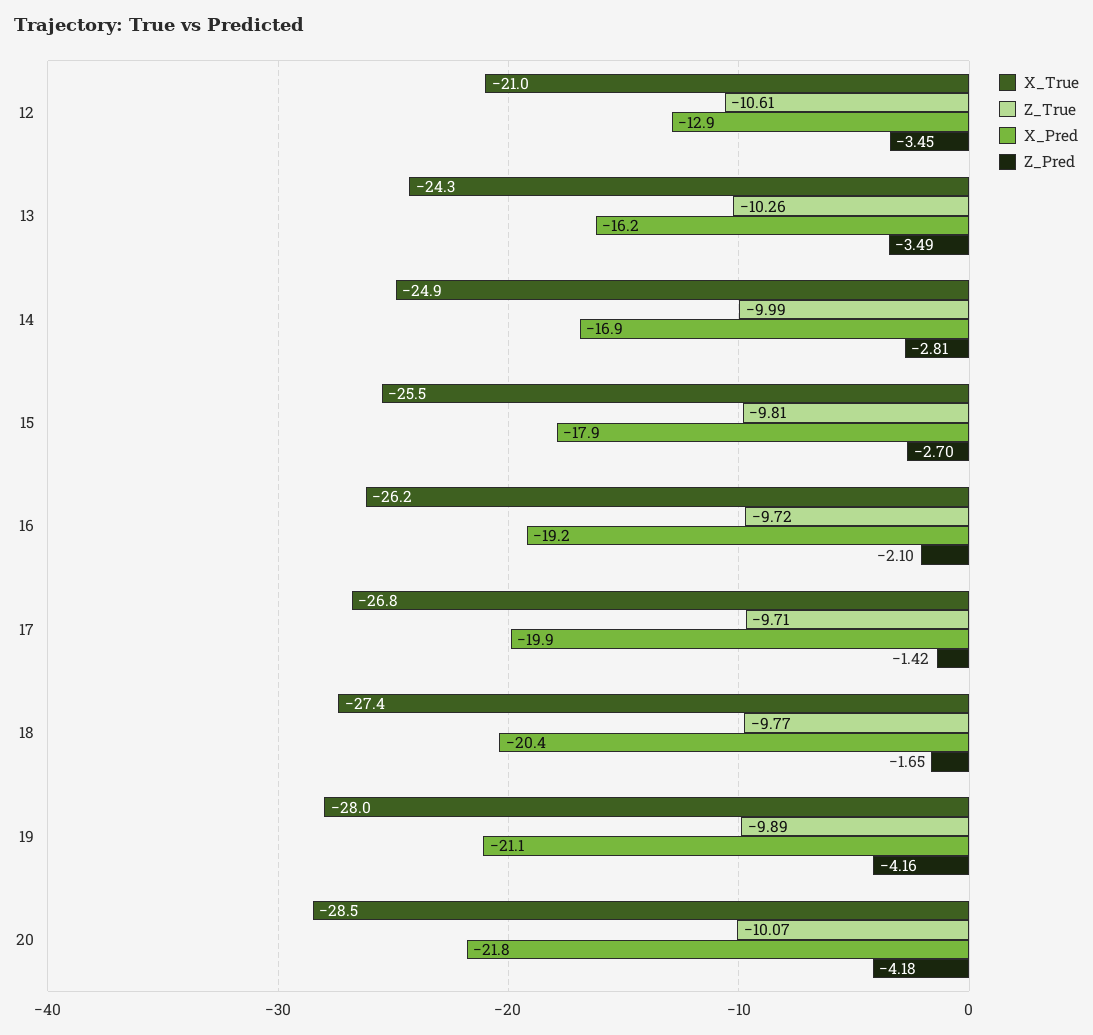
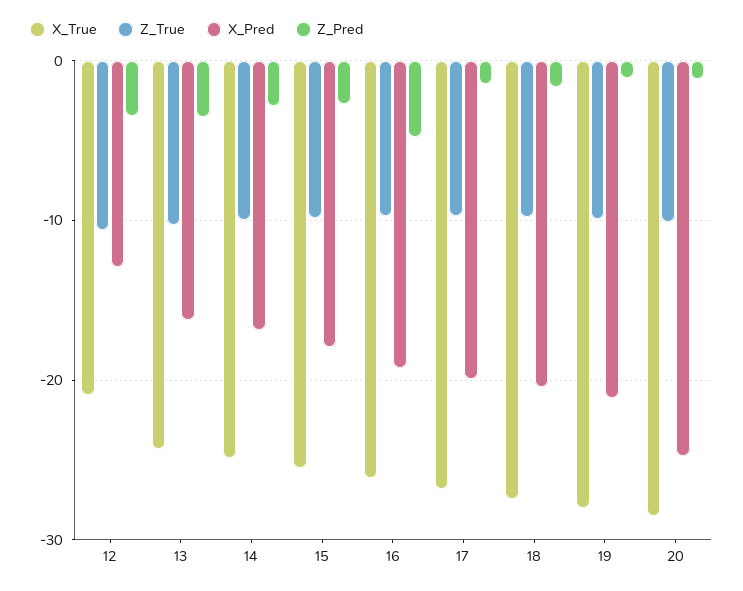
Z_Pred, 16: -2.1 -> -5
Z_Pred, 19: -4.16 -> -1
X_Pred, 20: -21.8 -> -25
Z_Pred, 20: -4.18 -> -1

